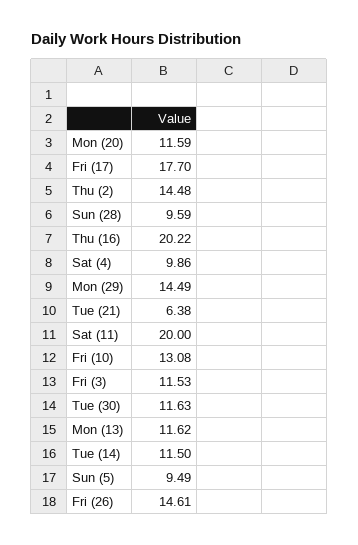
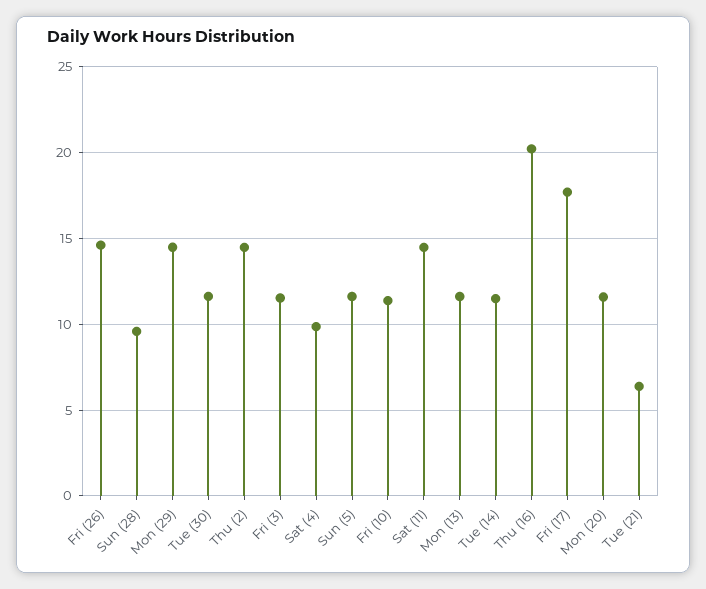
Sat (11): 20 -> 14.5
Fri (10): 13.08 -> 11.5
Sun (5): 9.49 -> 11.5

